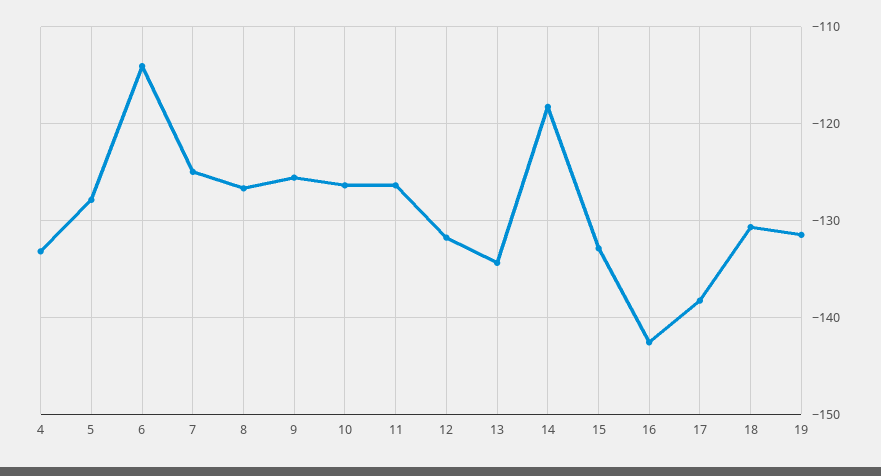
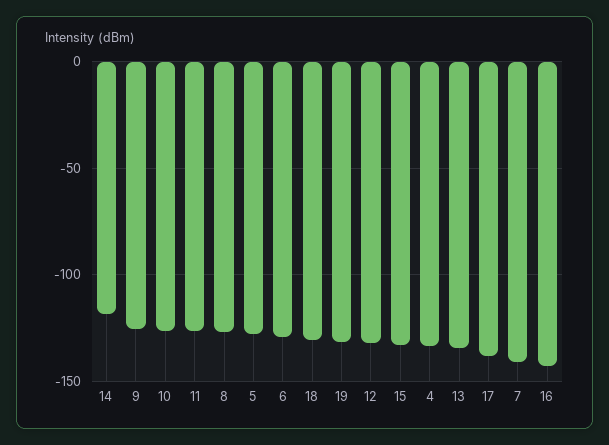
6: -114 -> -130
7: -125 -> -140

